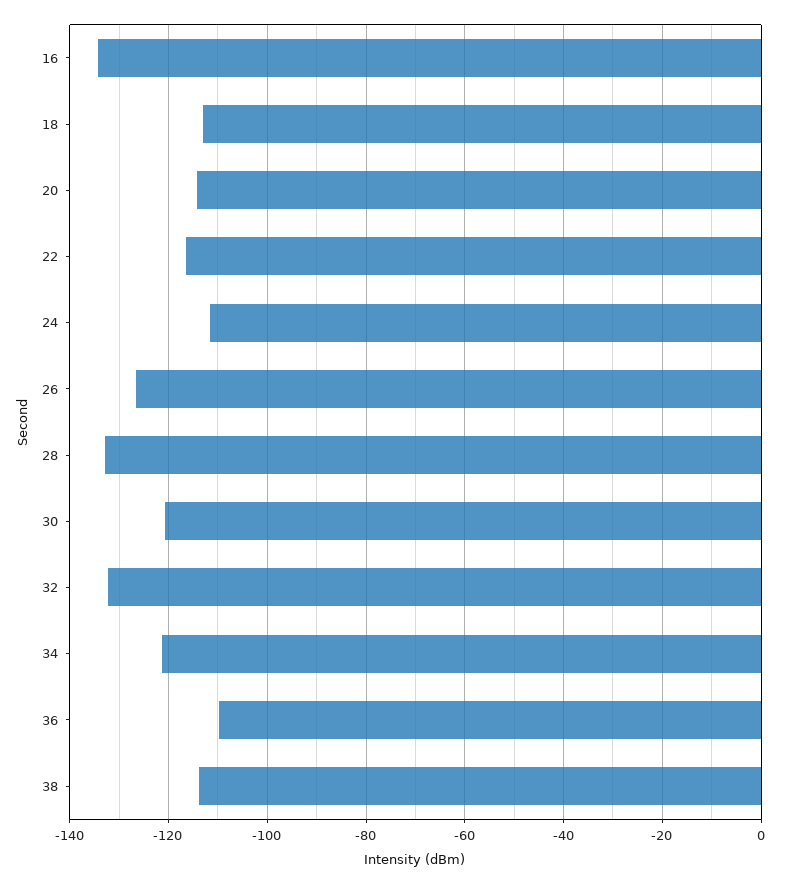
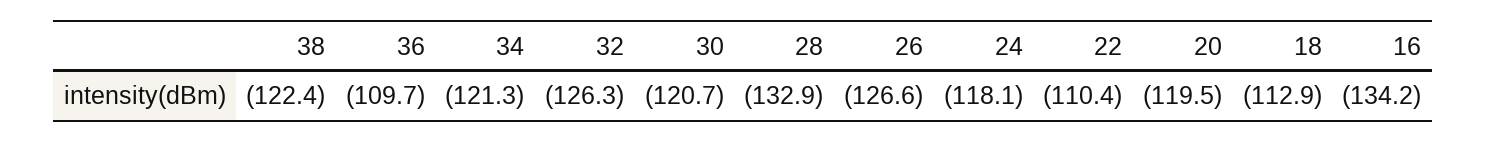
20: -114 -> -119.5
22: -116 -> -110.4
24: -112 -> -118.1
32: -132 -> -126.3
38: -114 -> -122.4

